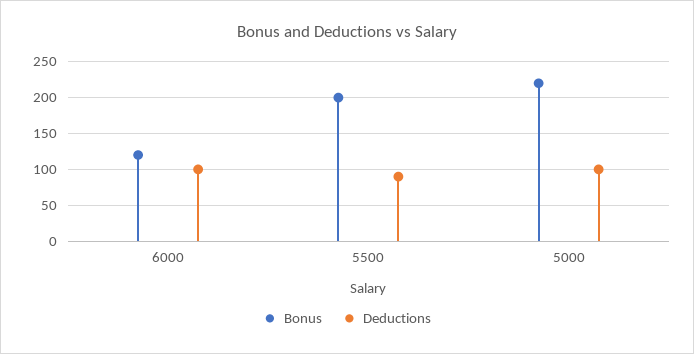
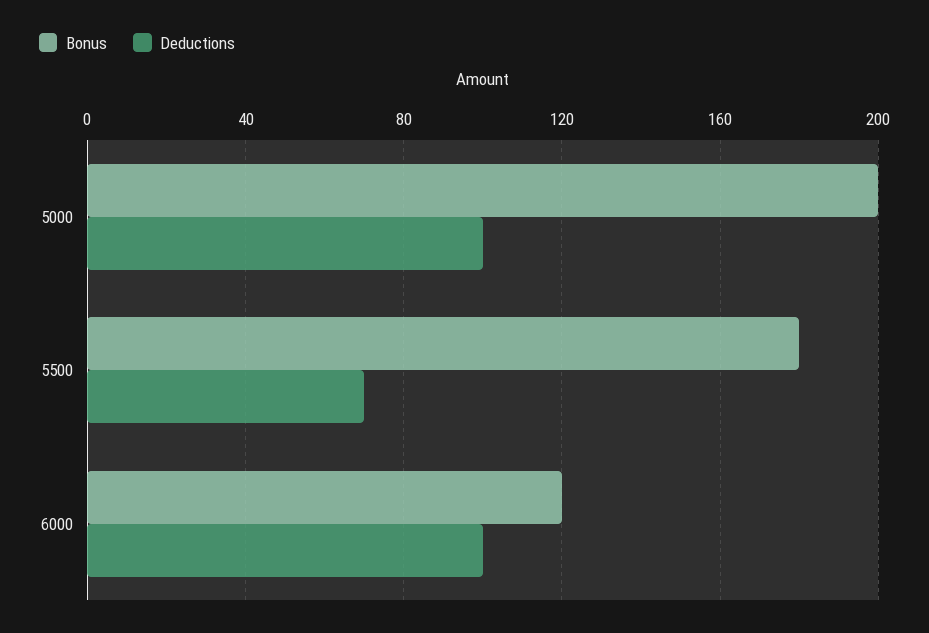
Bonus, 5500: 200 -> 180
Deductions, 5500: 90 -> 70
Bonus, 5000: 220 -> 200

